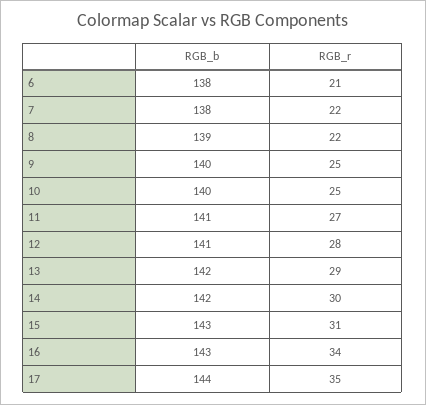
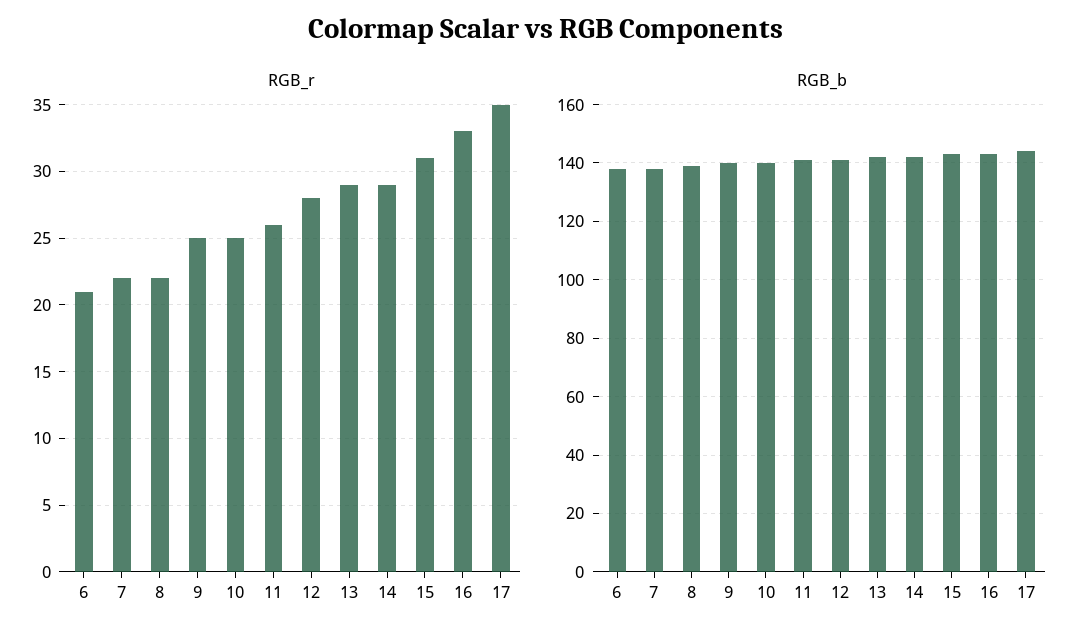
RGB_r, 11: 27 -> 26
RGB_r, 14: 30 -> 29
RGB_r, 16: 34 -> 33

